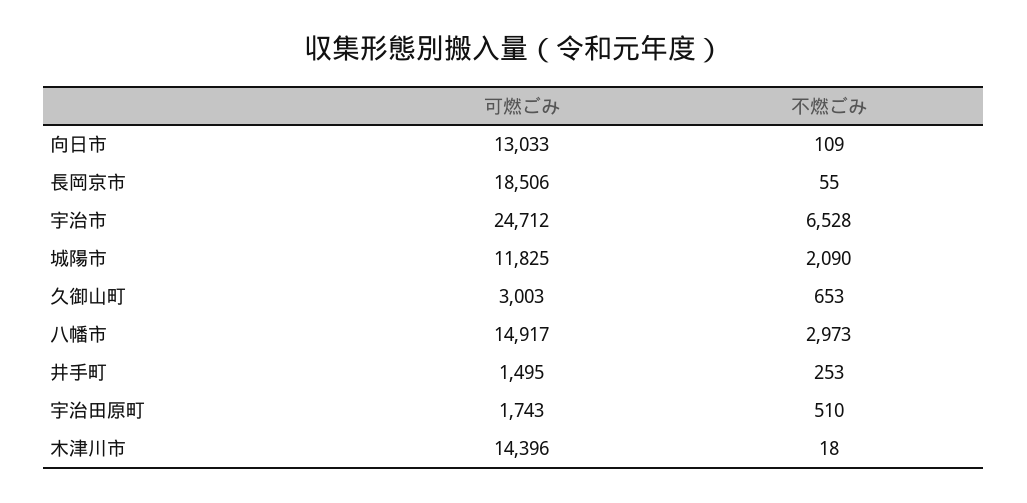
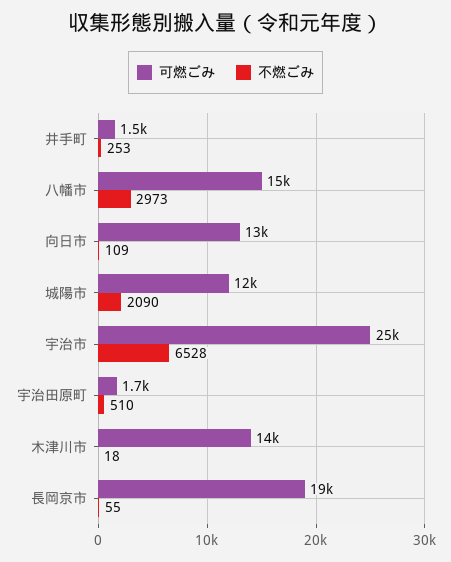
可燃ごみ, 久御山町: 3003 -> none
不燃ごみ, 久御山町: 653 -> none

